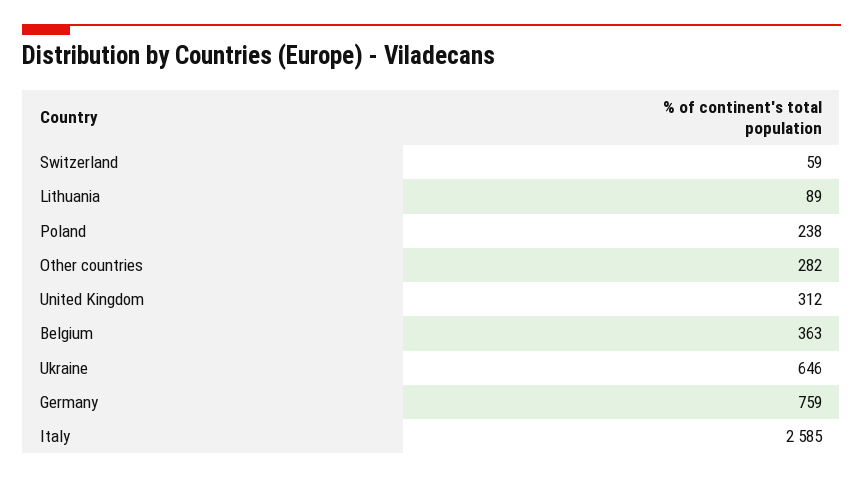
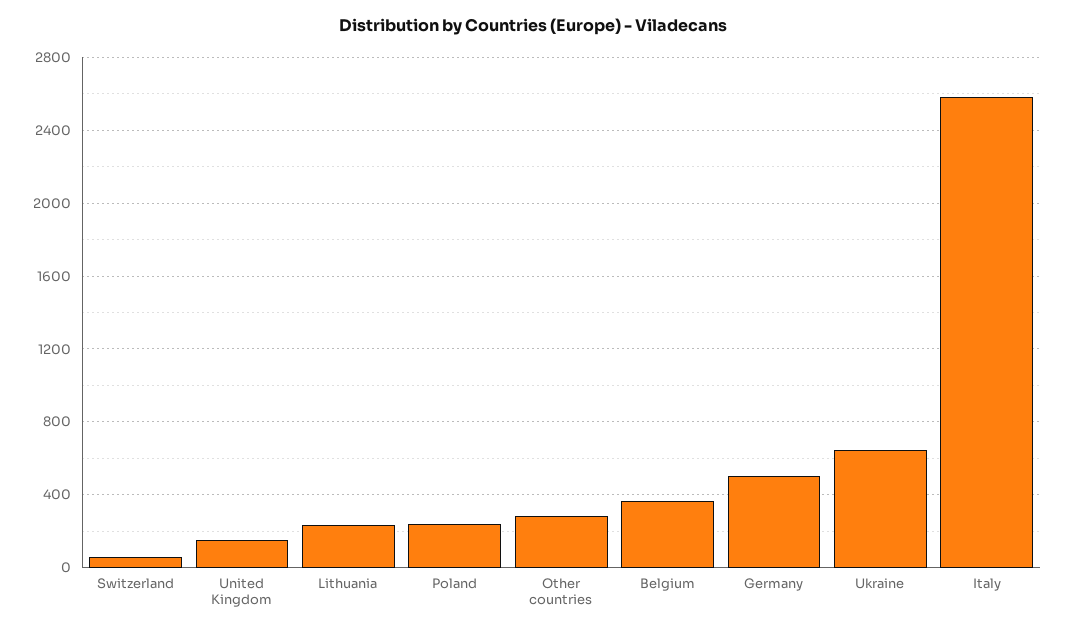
Lithuania: 89 -> 250
United Kingdom: 312 -> 150
Germany: 759 -> 500

